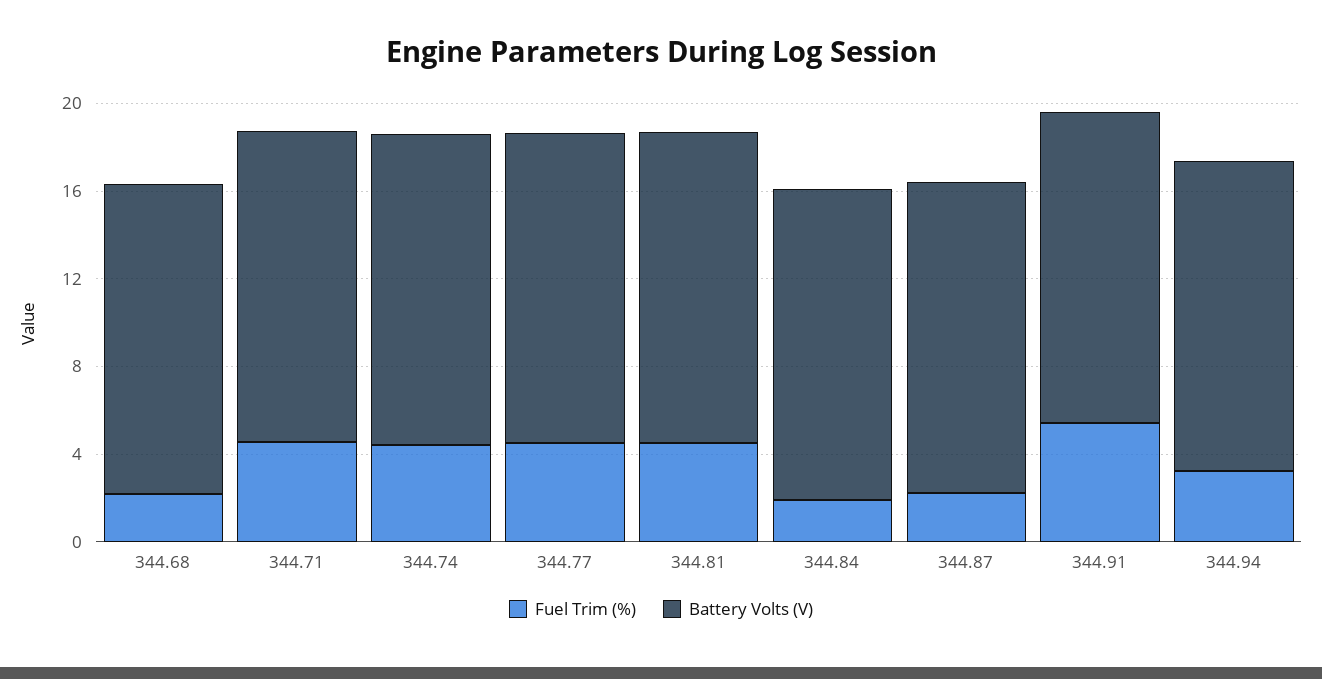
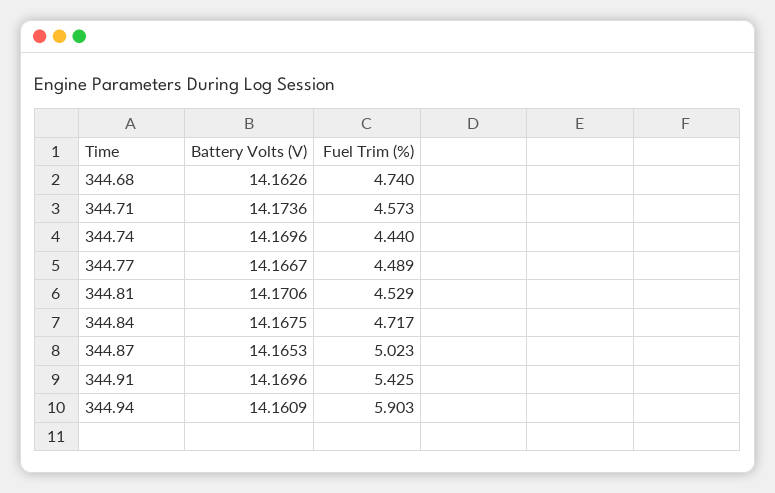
Fuel Trim (%), 344.68: 2 -> 4.74
Fuel Trim (%), 344.84: 2 -> 4.717
Fuel Trim (%), 344.87: 2 -> 5.023
Fuel Trim (%), 344.94: 3 -> 5.903

